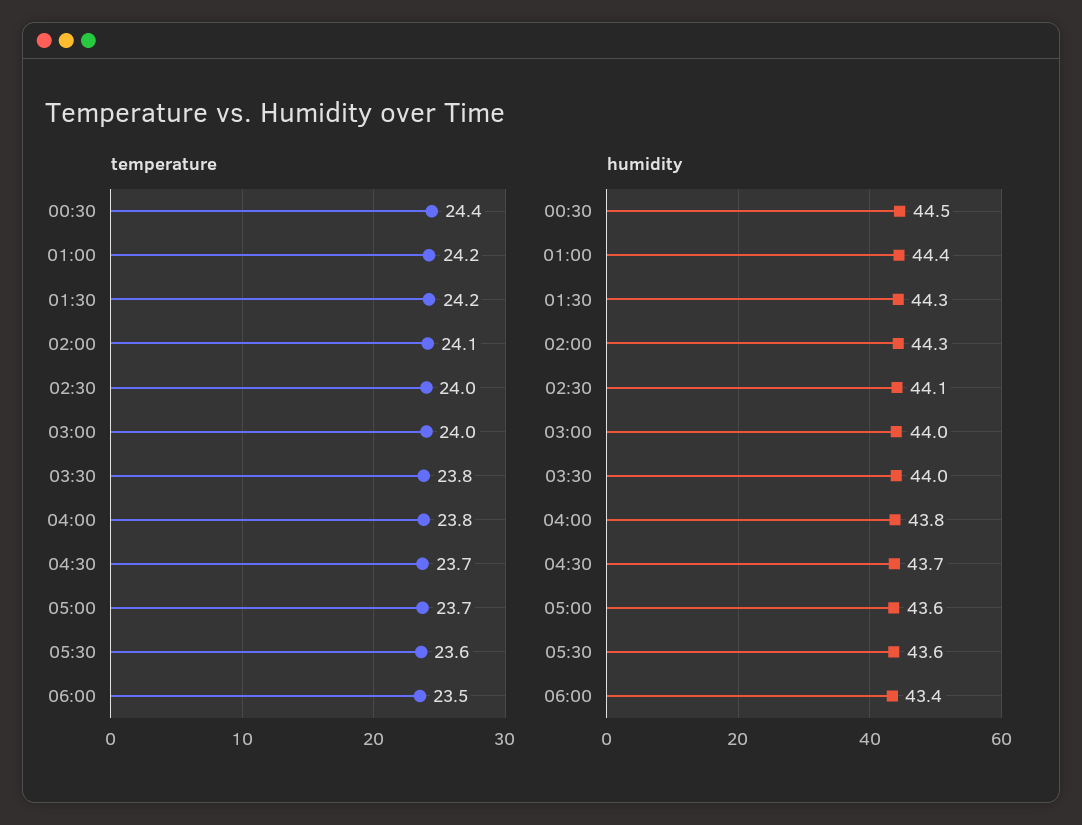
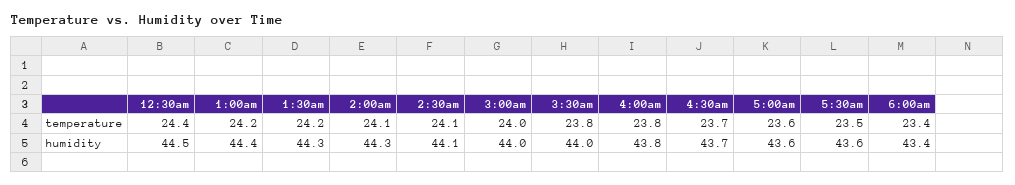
temperature, 02:30: 24 -> 24.1
temperature, 05:00: 23.7 -> 23.6
temperature, 05:30: 23.6 -> 23.5
temperature, 06:00: 23.5 -> 23.4

